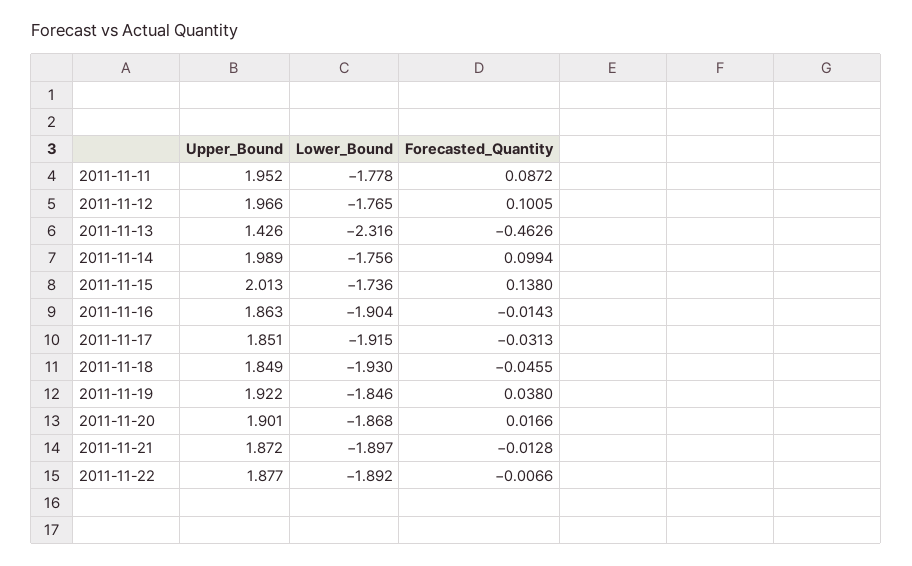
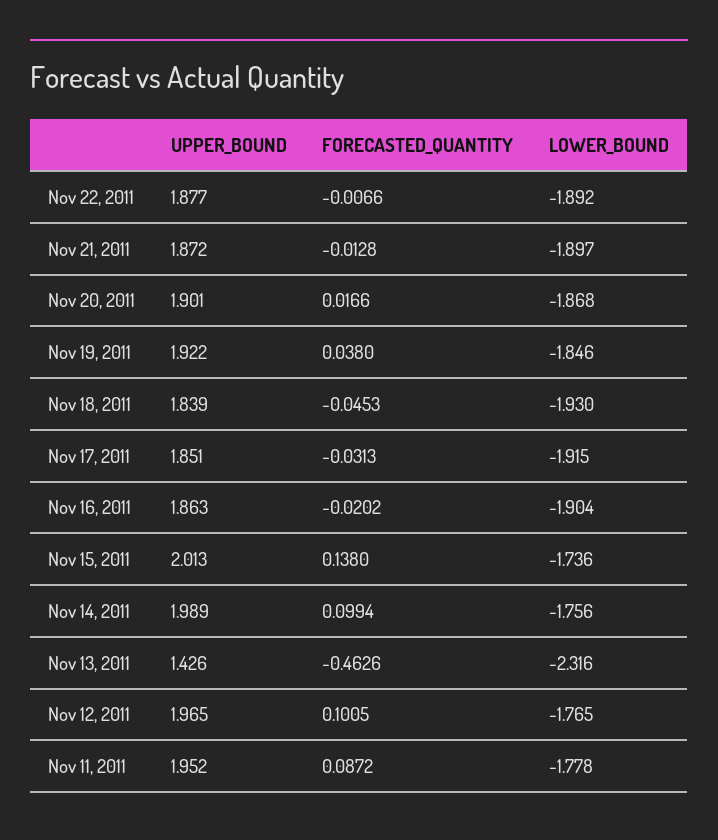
Upper_Bound, 2011-11-12: 1.966 -> 1.965
Forecasted_Quantity, 2011-11-16: -0.0143 -> -0.0202
Upper_Bound, 2011-11-18: 1.849 -> 1.839
Forecasted_Quantity, 2011-11-18: -0.0455 -> -0.0453

